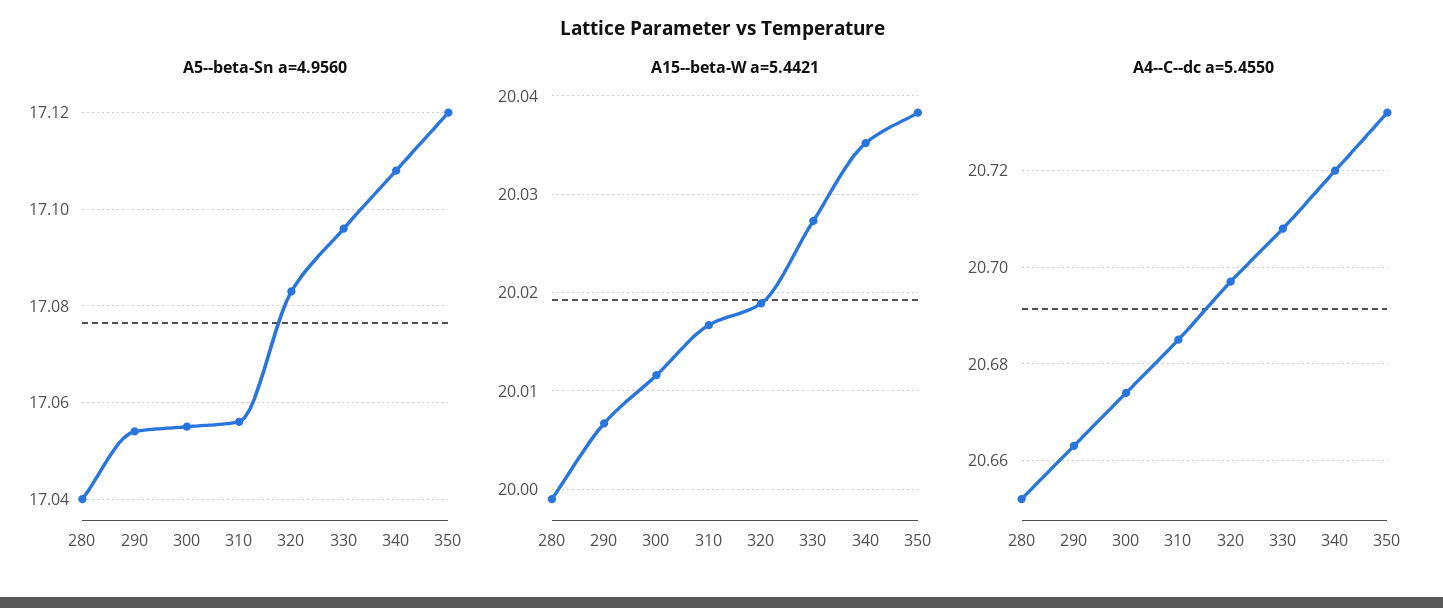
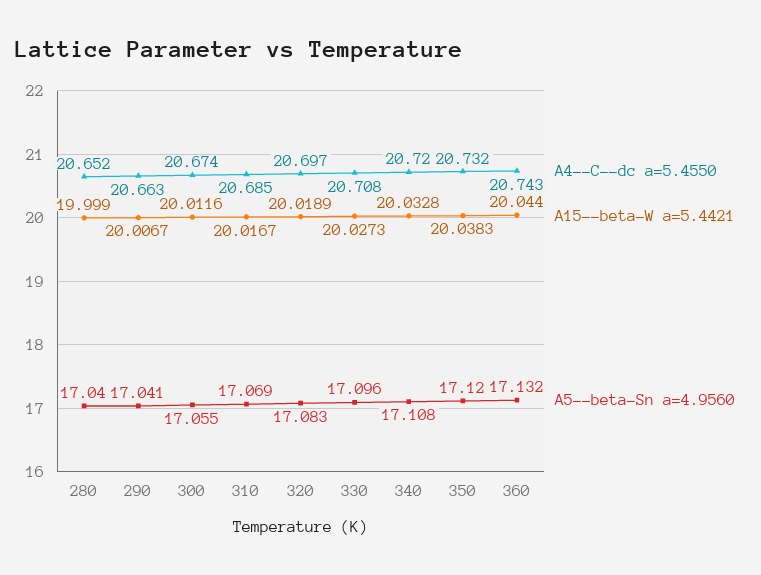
A5--beta-Sn a=4.9560, 290: 17.055 -> 17.041
A5--beta-Sn a=4.9560, 310: 17.055 -> 17.069
A15--beta-W a=5.4421, 340: 20.035 -> 20.0328
A4--C--dc a=5.4550, 360: none -> 20.743
A15--beta-W a=5.4421, 360: none -> 20.044
A5--beta-Sn a=4.9560, 360: none -> 17.132

